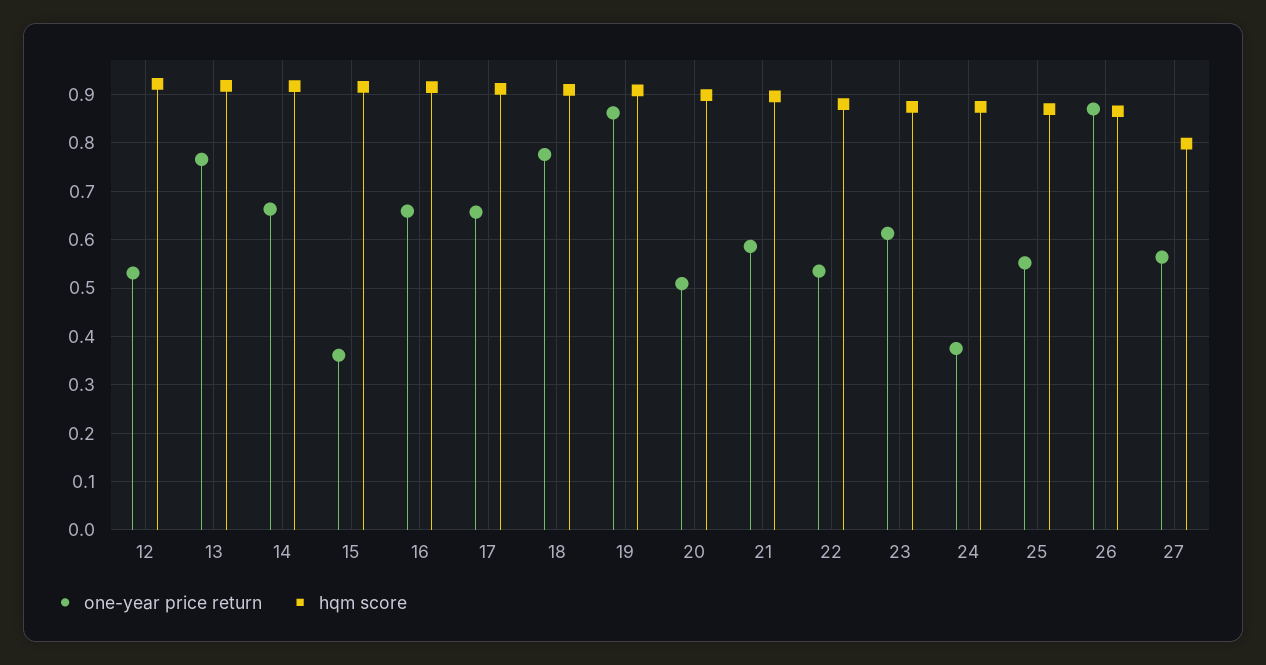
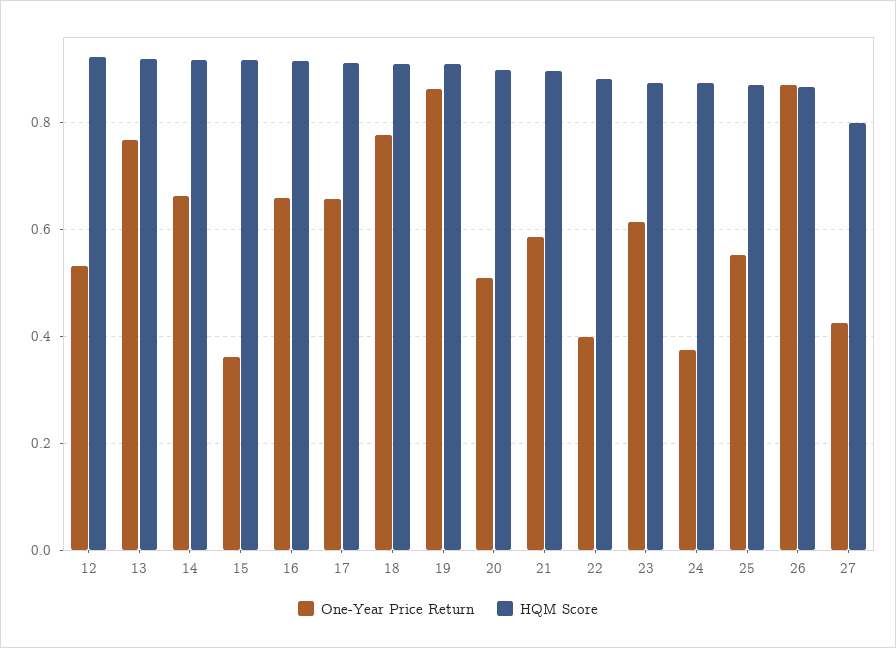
one-year price return, 22: 0.54 -> 0.4
one-year price return, 27: 0.56 -> 0.42

